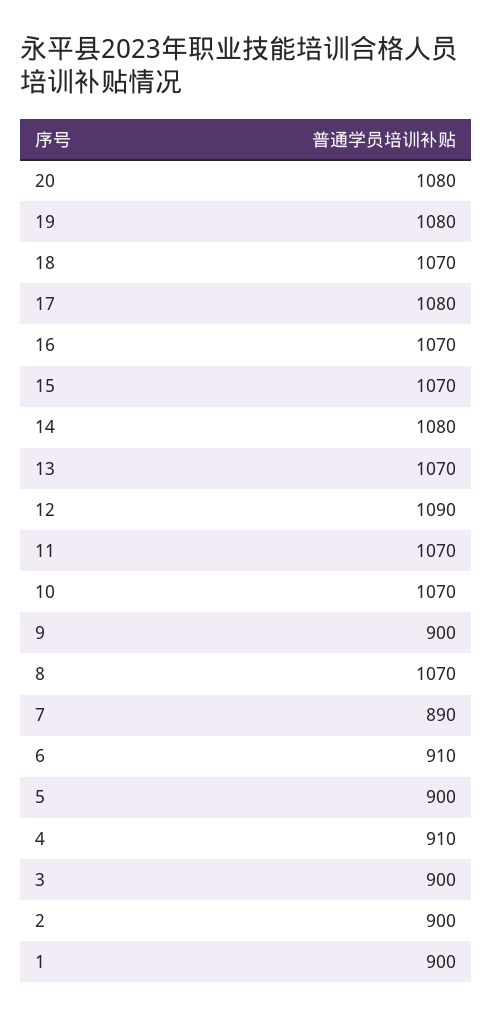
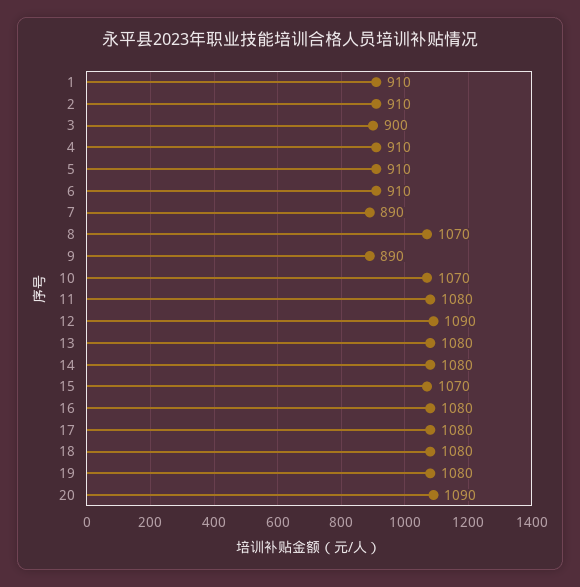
20: 1080 -> 1090
18: 1070 -> 1080
16: 1070 -> 1080
13: 1070 -> 1080
11: 1070 -> 1080
9: 900 -> 890
5: 900 -> 910
2: 900 -> 910
1: 900 -> 910

